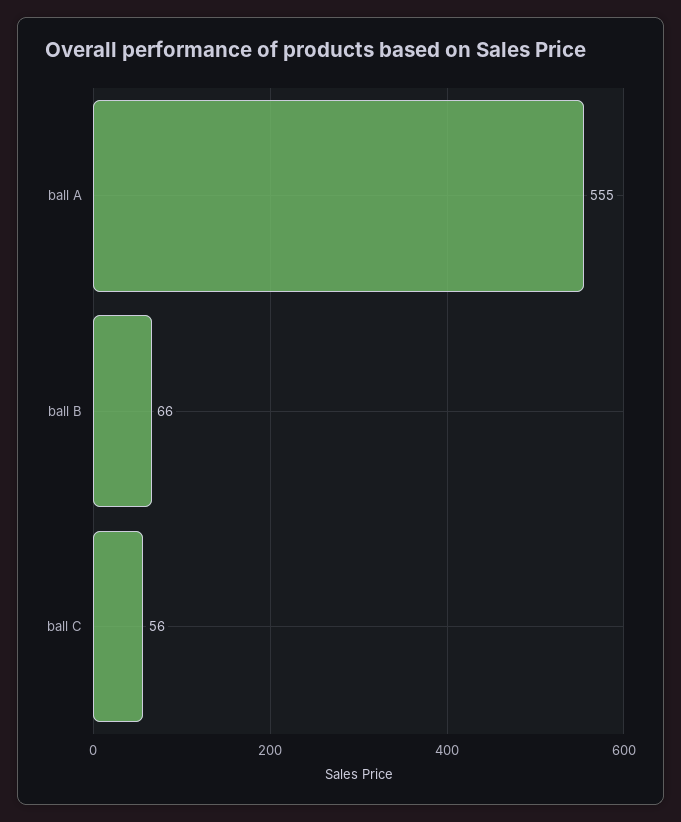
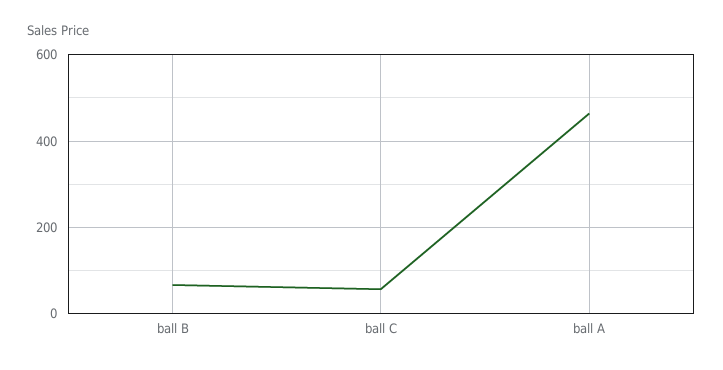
ball A: 555 -> 460

